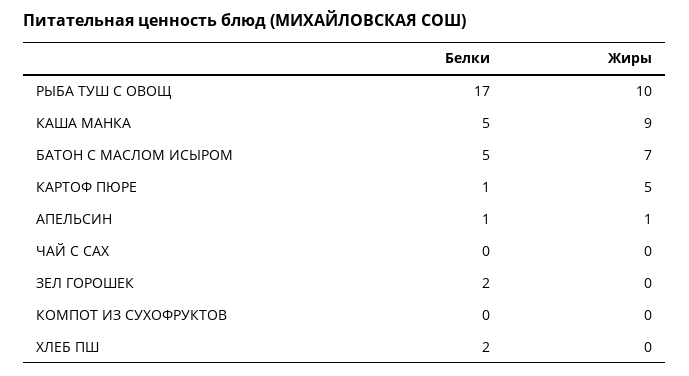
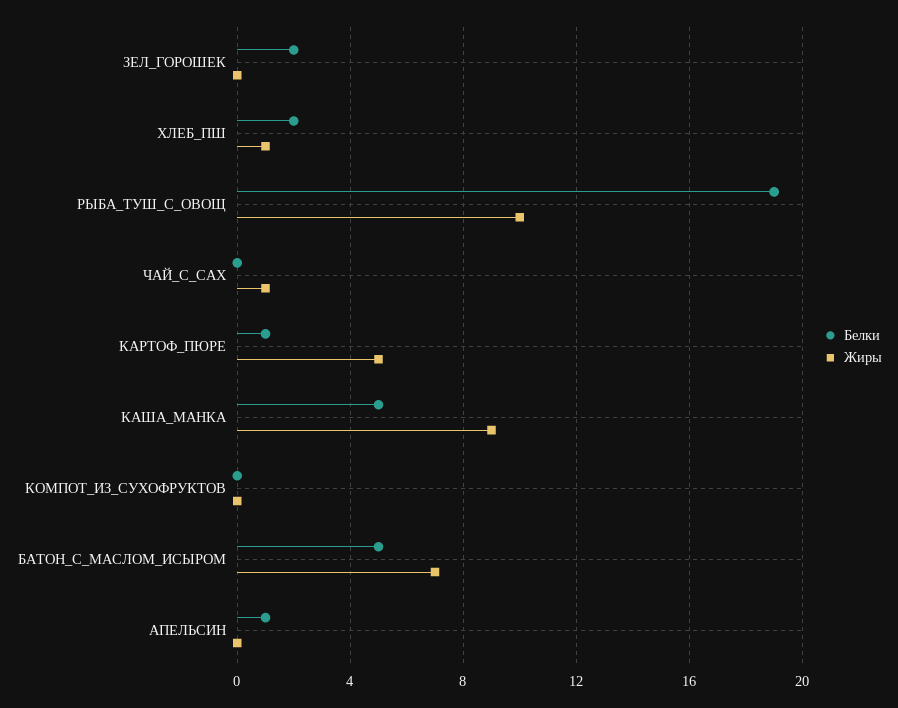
Белки, РЫБА ТУШ С ОВОЩ: 17 -> 19
Жиры, АПЕЛЬСИН: 1 -> 0
Жиры, ЧАЙ С САХ: 0 -> 1
Жиры, ХЛЕБ ПШ: 0 -> 1

